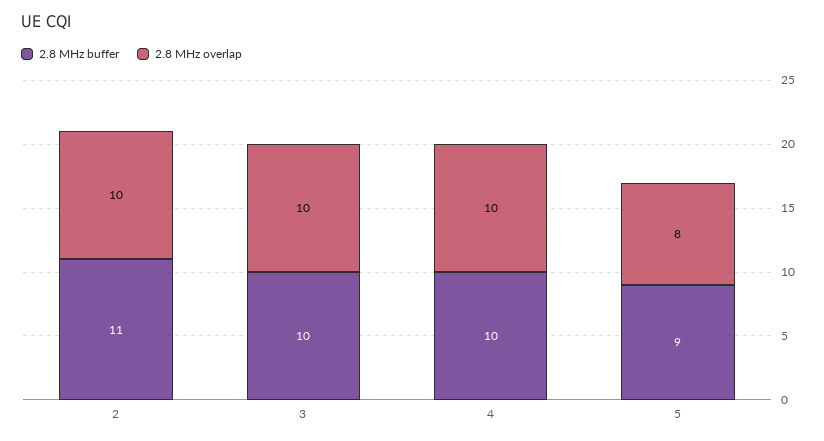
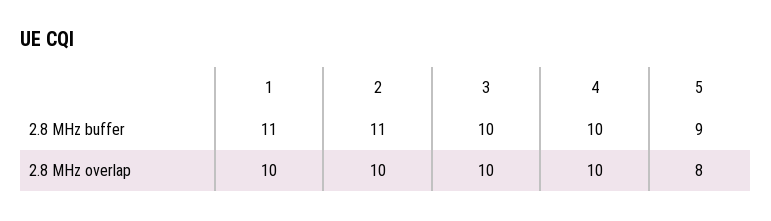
2.8 MHz buffer, 1: none -> 11
2.8 MHz overlap, 1: none -> 10

